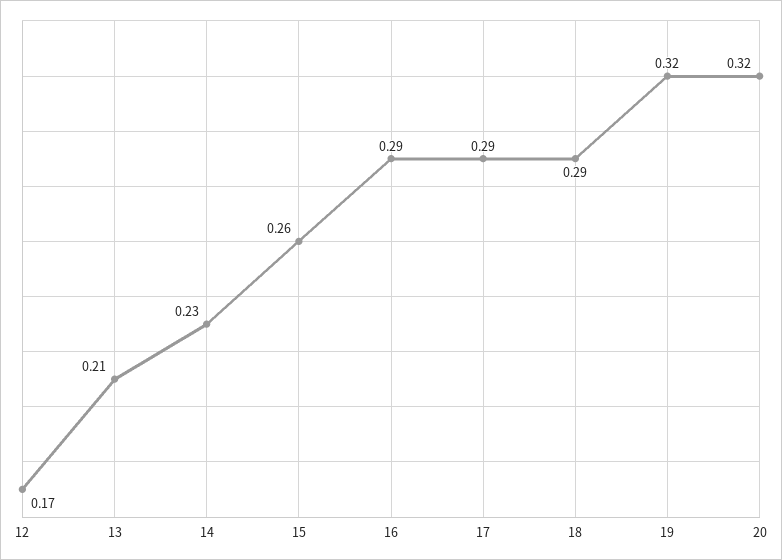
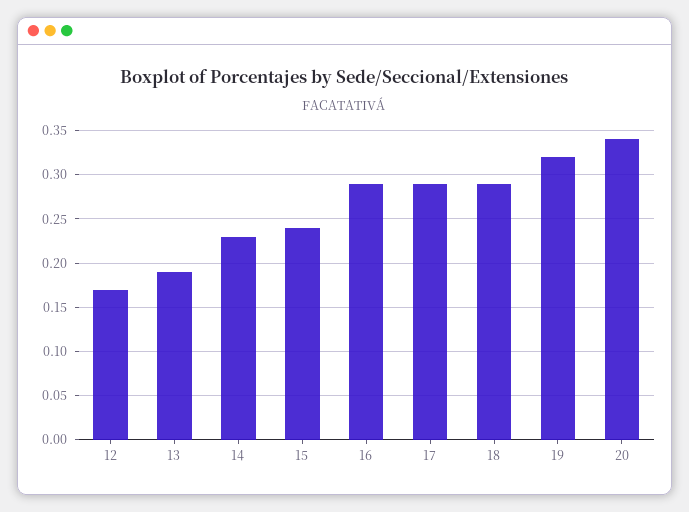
13: 0.21 -> 0.19
15: 0.26 -> 0.24
20: 0.32 -> 0.34

